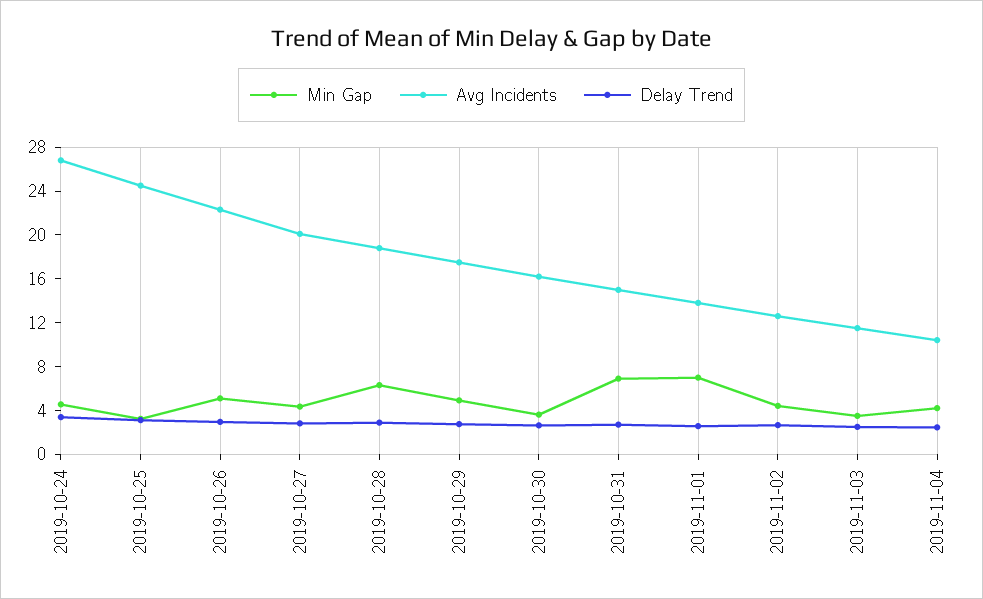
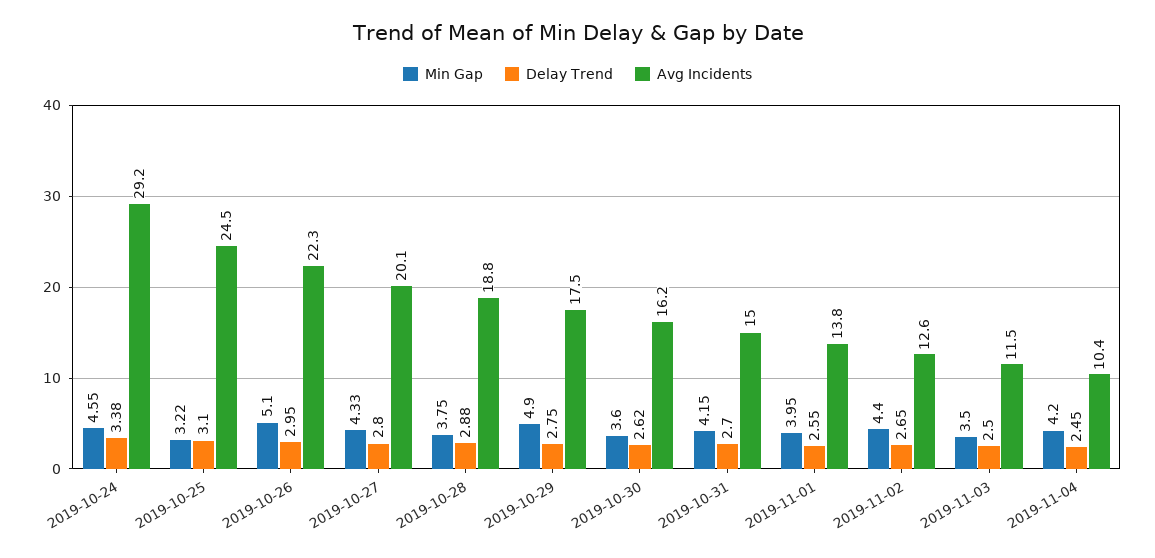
Avg Incidents, 2019-10-24: 27 -> 29.2
Min Gap, 2019-10-28: 6 -> 3.75
Min Gap, 2019-10-31: 7 -> 4.15
Min Gap, 2019-11-01: 7 -> 3.95

